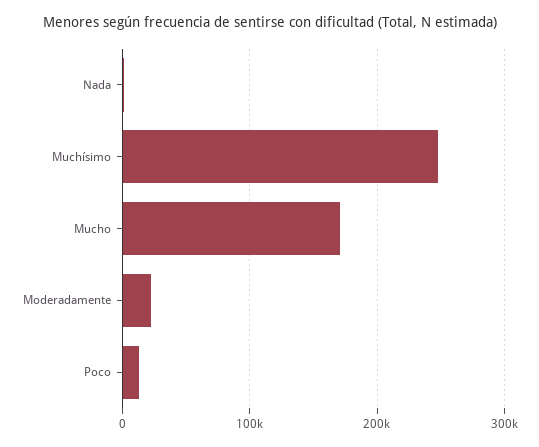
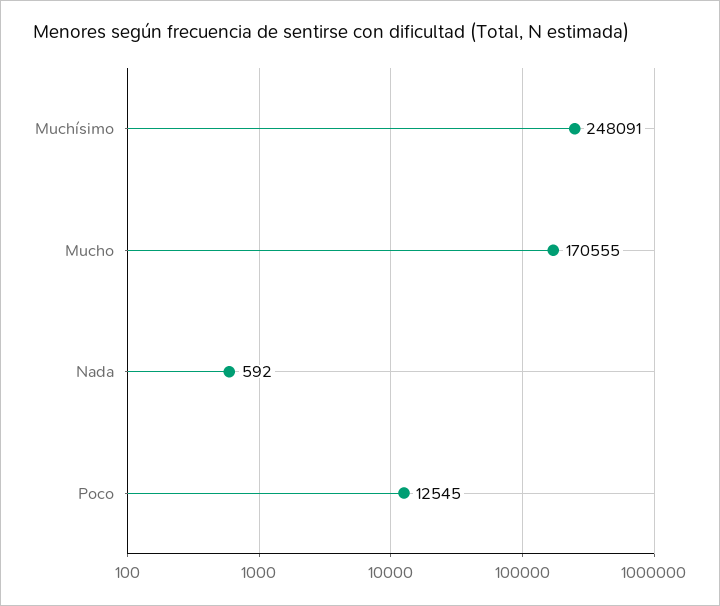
Moderadamente: 20000 -> none

